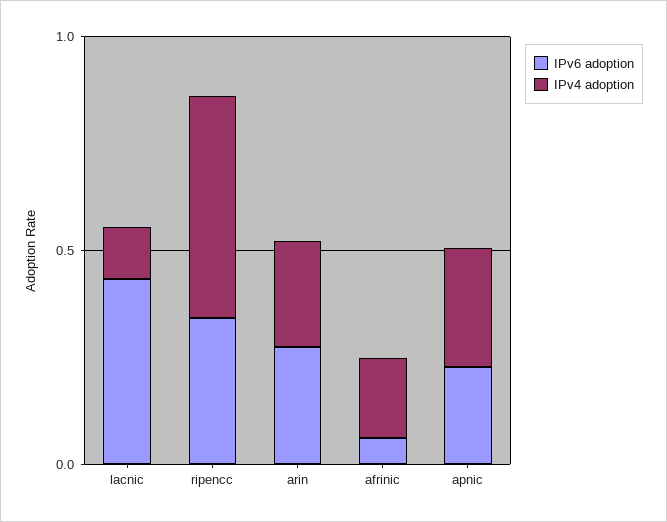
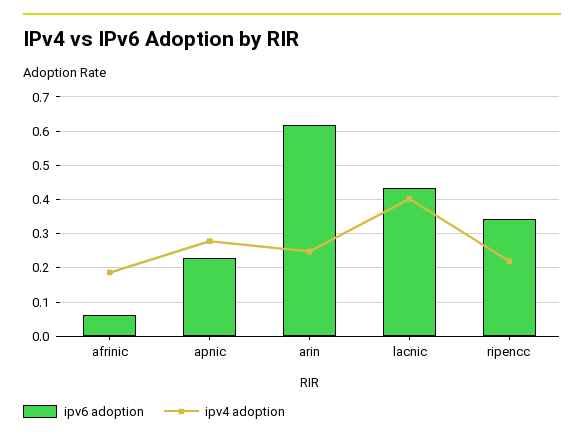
IPv4 adoption, lacnic: 0.1 -> 0.4
IPv4 adoption, ripencc: 0.5 -> 0.22
IPv6 adoption, arin: 0.3 -> 0.62

